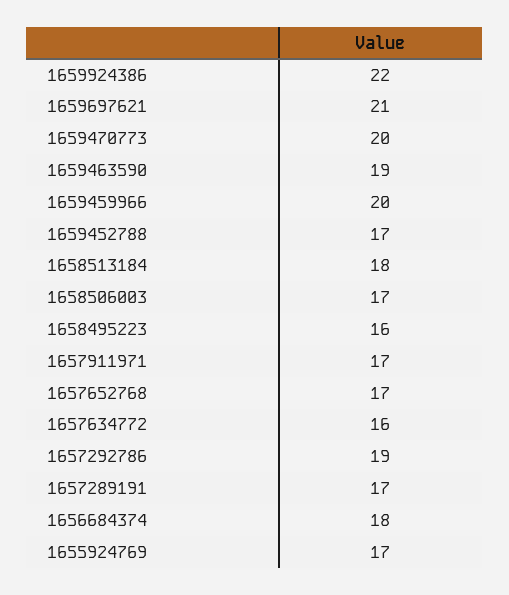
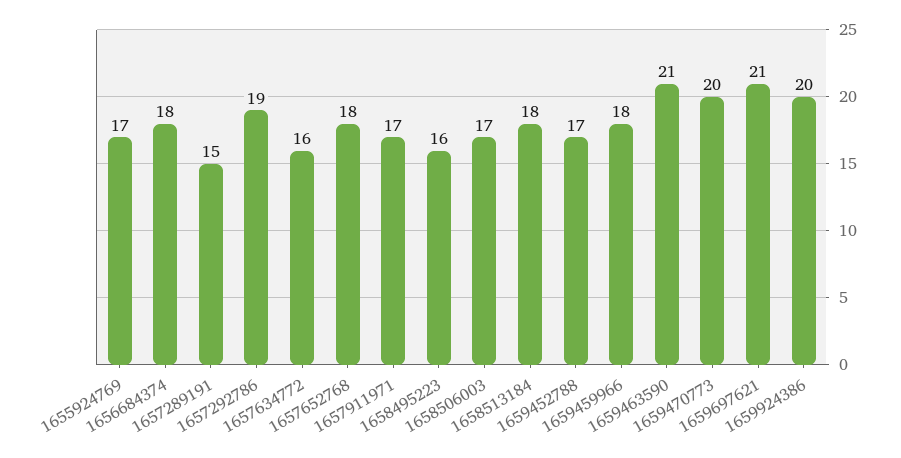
1659924386: 22 -> 20
1659463590: 19 -> 21
1659459966: 20 -> 18
1657652768: 17 -> 18
1657289191: 17 -> 15

